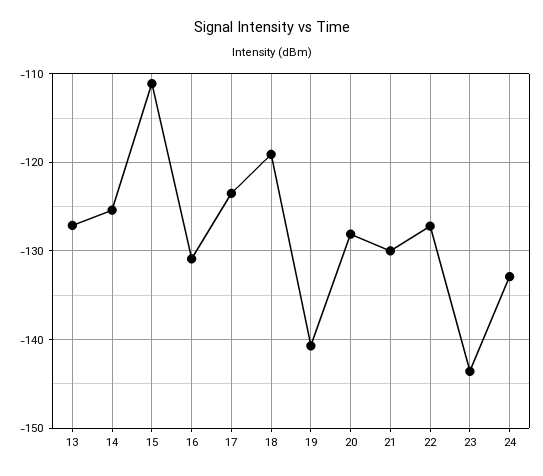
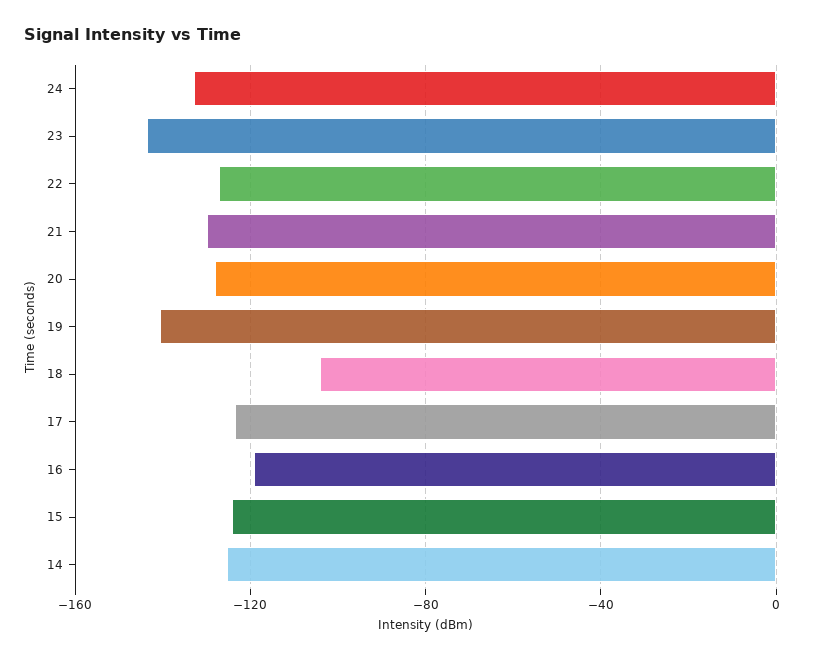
13: -127 -> none
15: -111 -> -125
16: -131 -> -120
18: -119 -> -105

